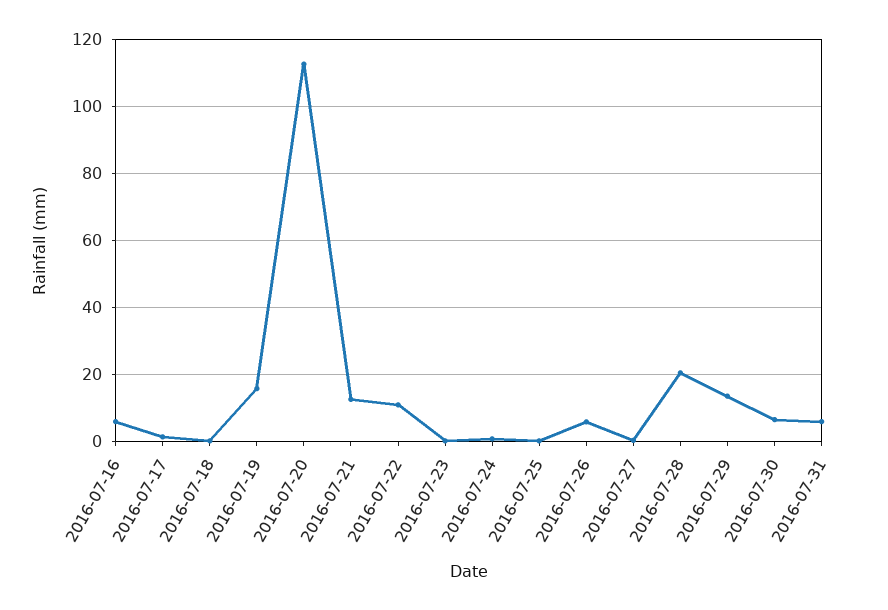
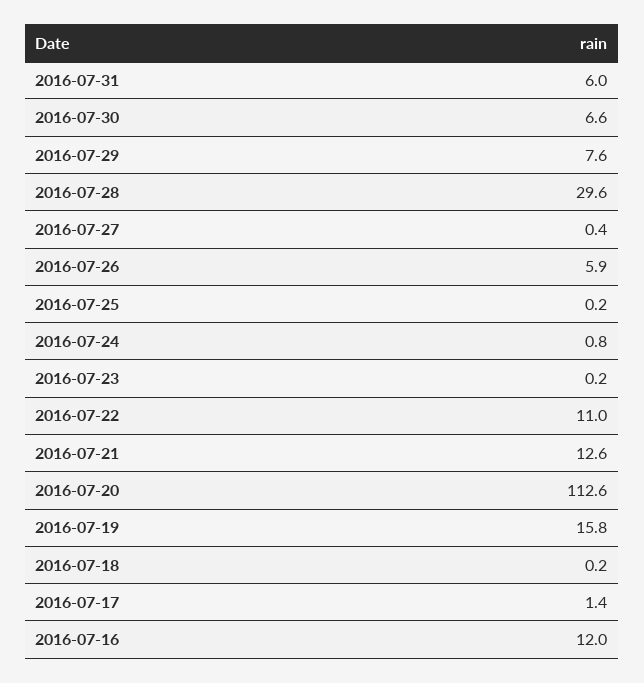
2016-07-16: 6 -> 12
2016-07-28: 20 -> 29.6
2016-07-29: 14 -> 7.6

